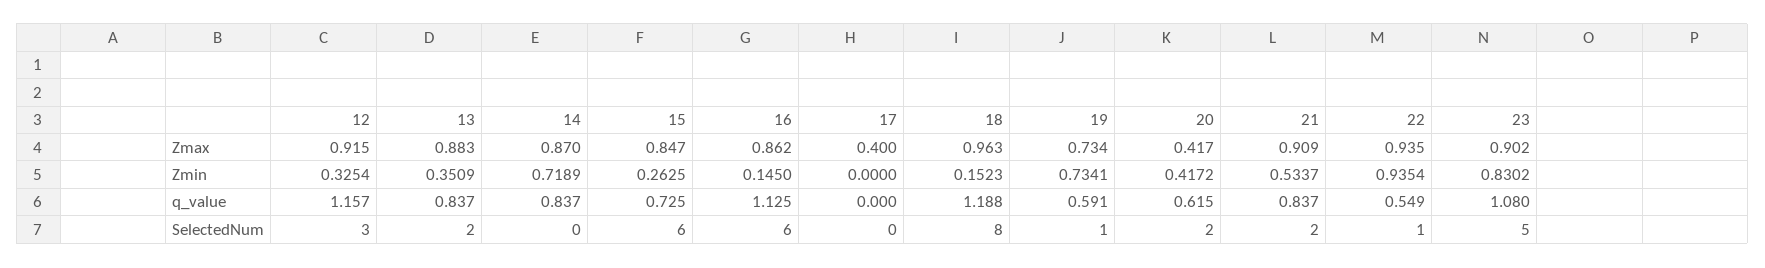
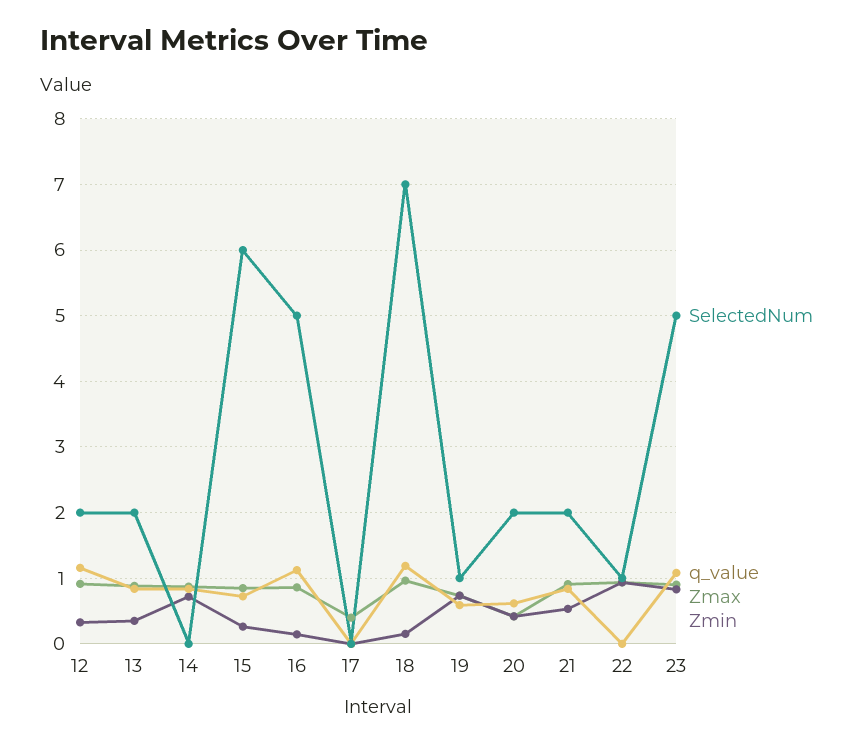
q_value, 22: 0.549 -> 0
SelectedNum, 12: 3 -> 2
SelectedNum, 16: 6 -> 5
SelectedNum, 18: 8 -> 7

